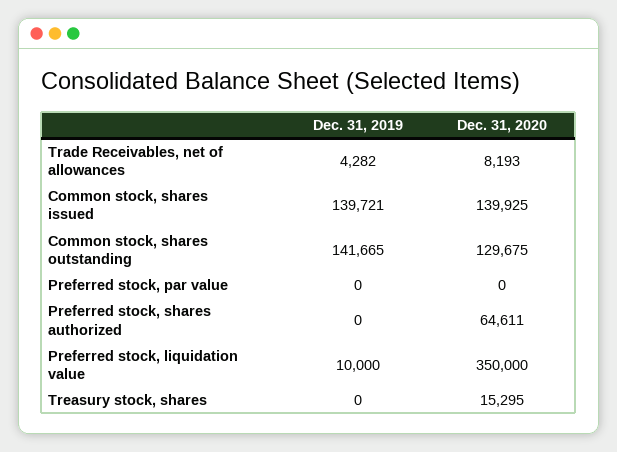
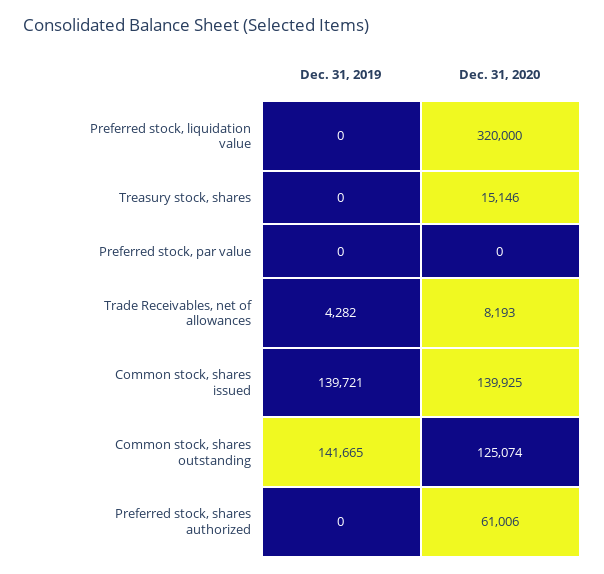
Dec. 31, 2020, Common stock, shares outstanding: 129675 -> 125074
Dec. 31, 2020, Preferred stock, shares authorized: 64611 -> 61006
Dec. 31, 2019, Preferred stock, liquidation value: 10000 -> 0
Dec. 31, 2020, Preferred stock, liquidation value: 350000 -> 320000
Dec. 31, 2020, Treasury stock, shares: 15295 -> 15146

